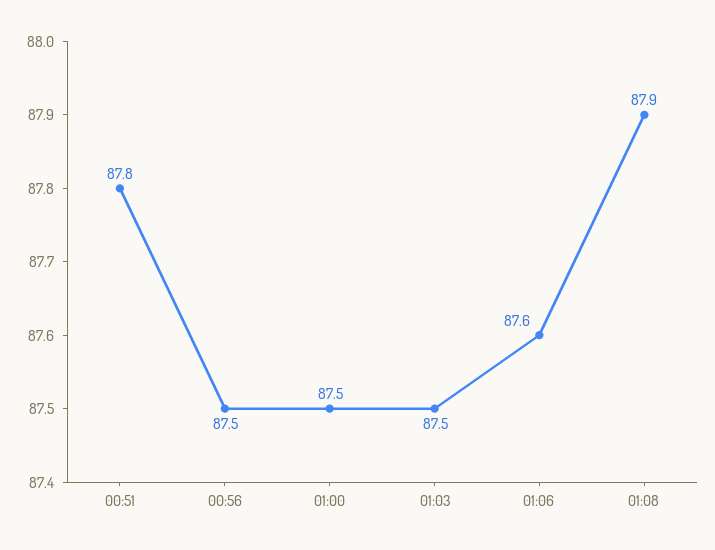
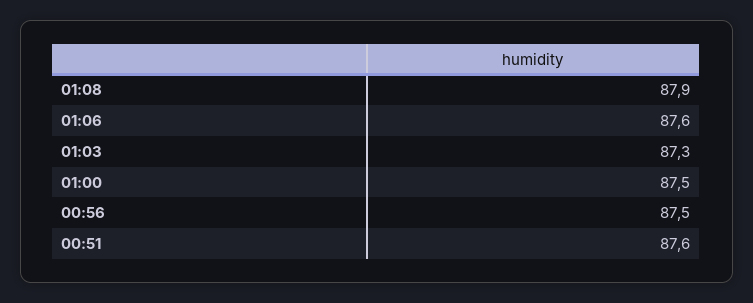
00:51: 87.8 -> 87.6
01:03: 87.5 -> 87.3

